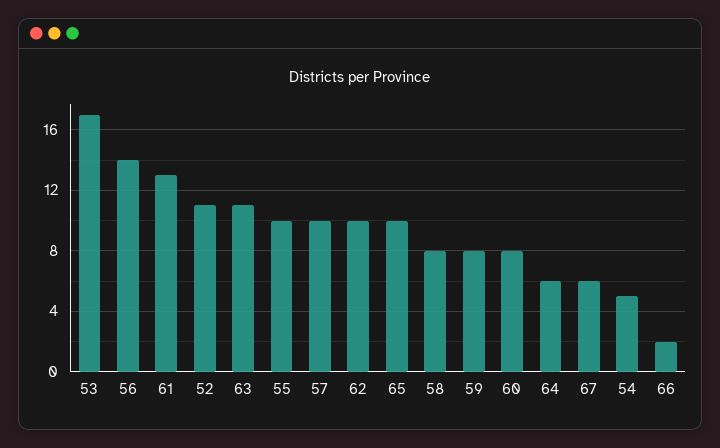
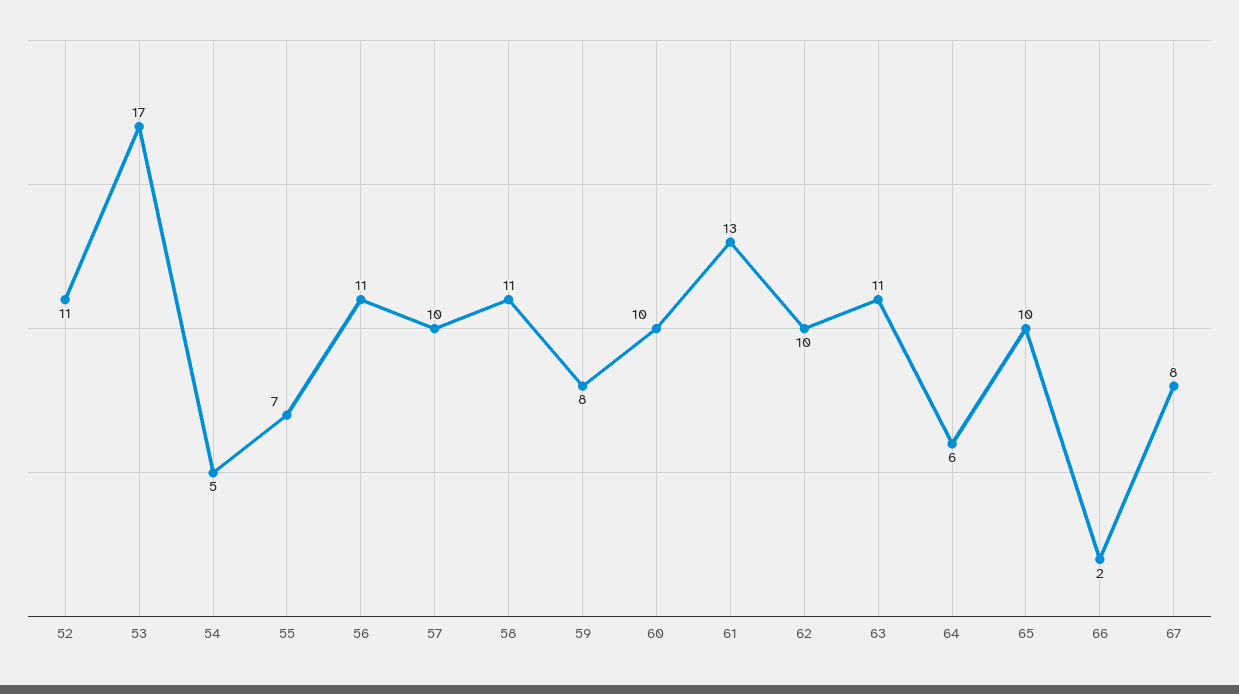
56: 14 -> 11
55: 10 -> 7
58: 8 -> 11
60: 8 -> 10
67: 6 -> 8

